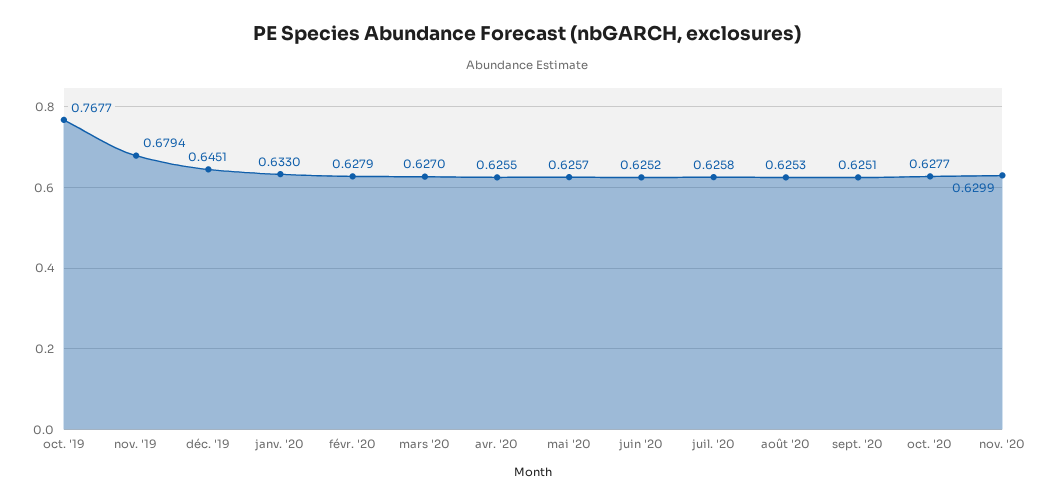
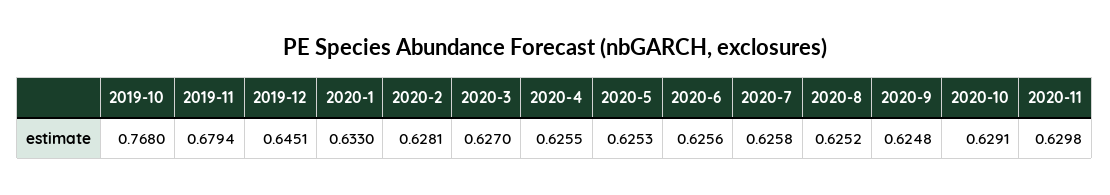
oct. '19: 0.7677 -> 0.768
févr. '20: 0.6279 -> 0.6281
mai '20: 0.6257 -> 0.6253
juin '20: 0.6252 -> 0.6256
août '20: 0.6253 -> 0.6252
sept. '20: 0.6251 -> 0.6248
oct. '20: 0.6277 -> 0.6291
nov. '20: 0.6299 -> 0.6298

